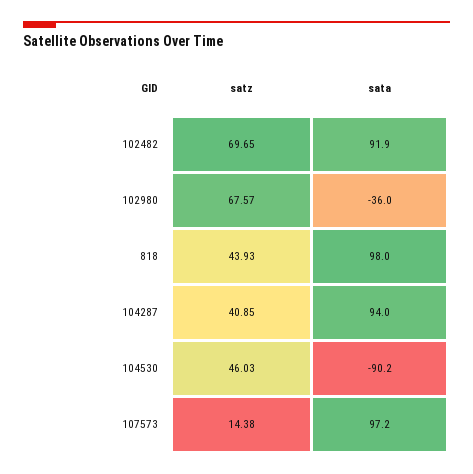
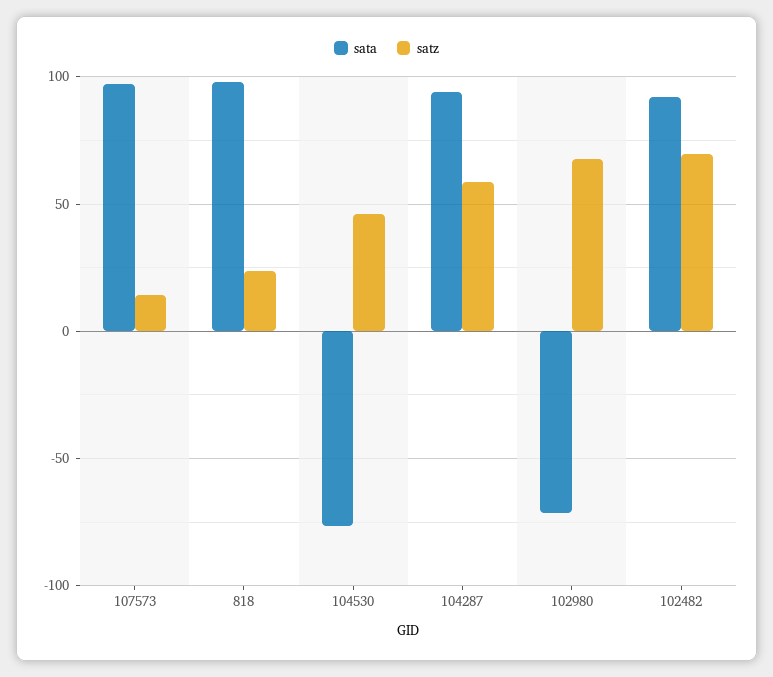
sata, 102980: -36 -> -70
satz, 818: 43.93 -> 25
satz, 104287: 40.85 -> 60
sata, 104530: -90.2 -> -75

